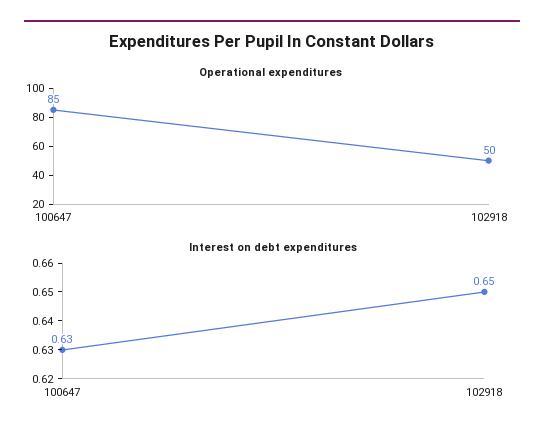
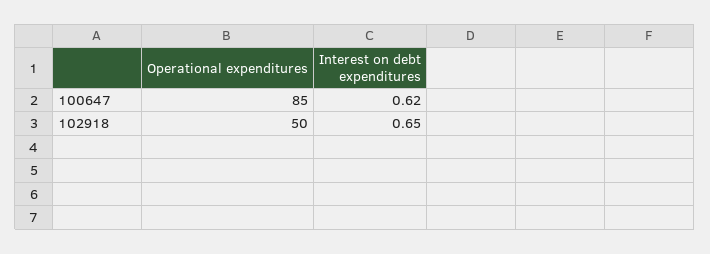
Interest on debt expenditures, 100647: 0.63 -> 0.62

